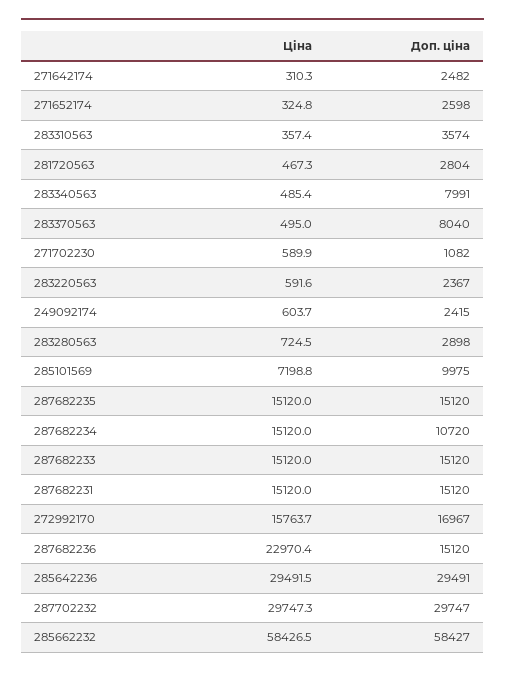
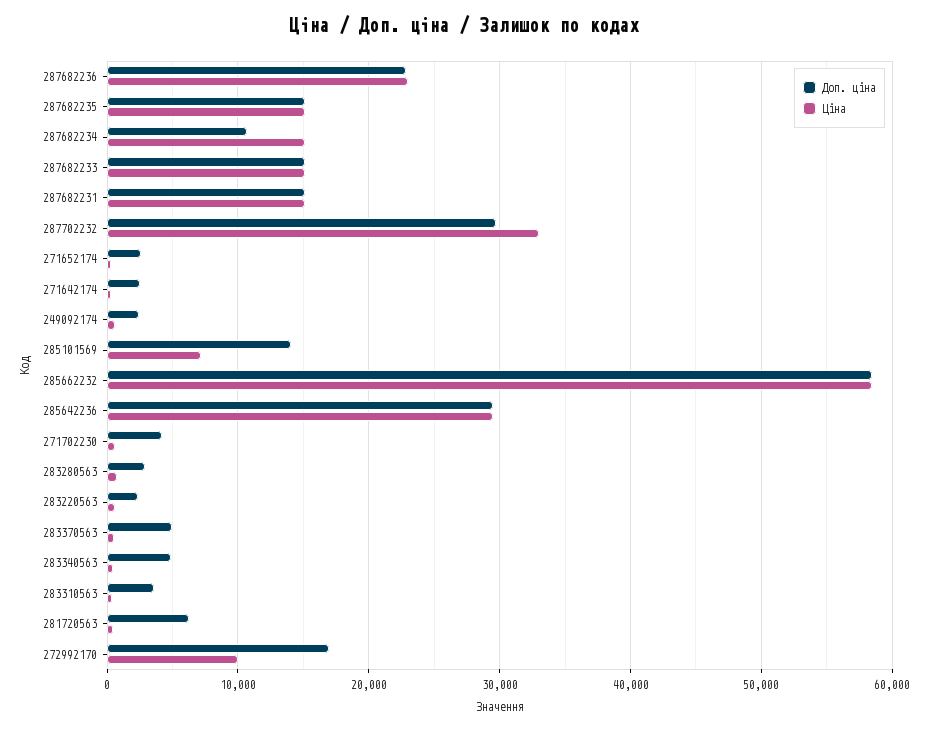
Доп. ціна, 281720563: 2804 -> 6000
Доп. ціна, 283340563: 7991 -> 5000
Доп. ціна, 283370563: 8040 -> 5000
Доп. ціна, 271702230: 1082 -> 4000
Доп. ціна, 285101569: 9975 -> 14000
Ціна, 272992170: 15763.7 -> 10000
Доп. ціна, 287682236: 15120 -> 23000
Ціна, 287702232: 29747.3 -> 33000

